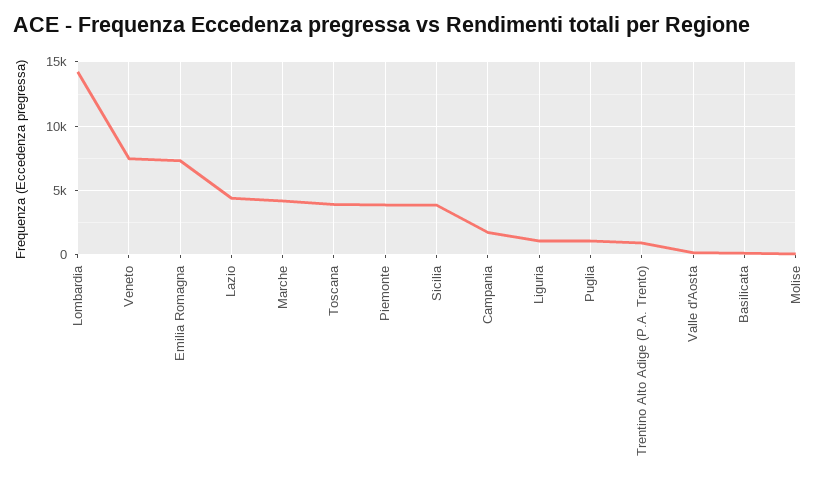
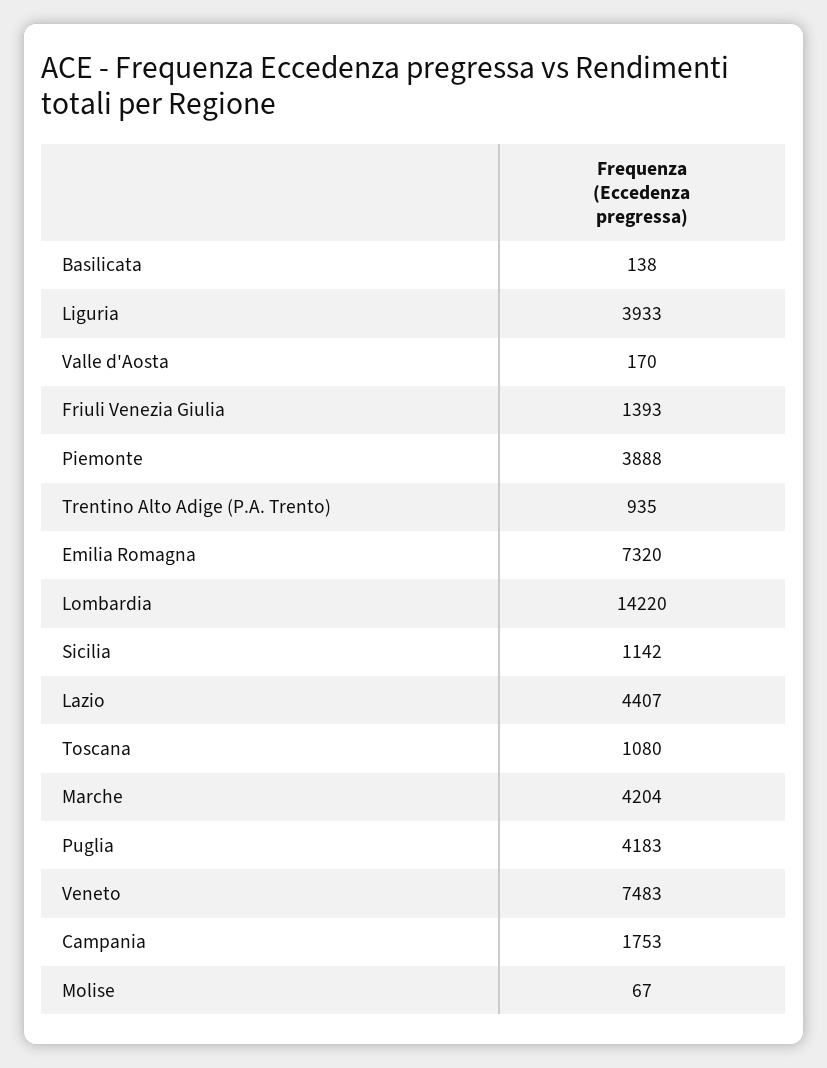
Toscana: 4000 -> 1080
Sicilia: 4000 -> 1142
Liguria: 1000 -> 3933
Puglia: 1000 -> 4183
Friuli Venezia Giulia: none -> 1393

